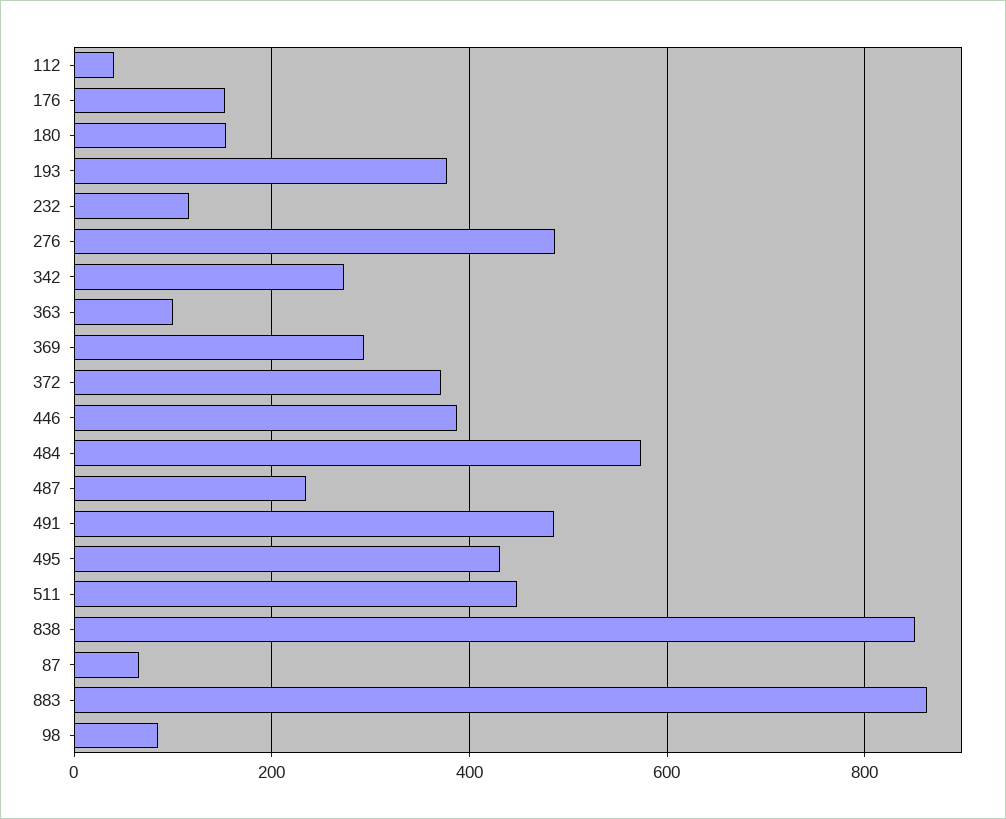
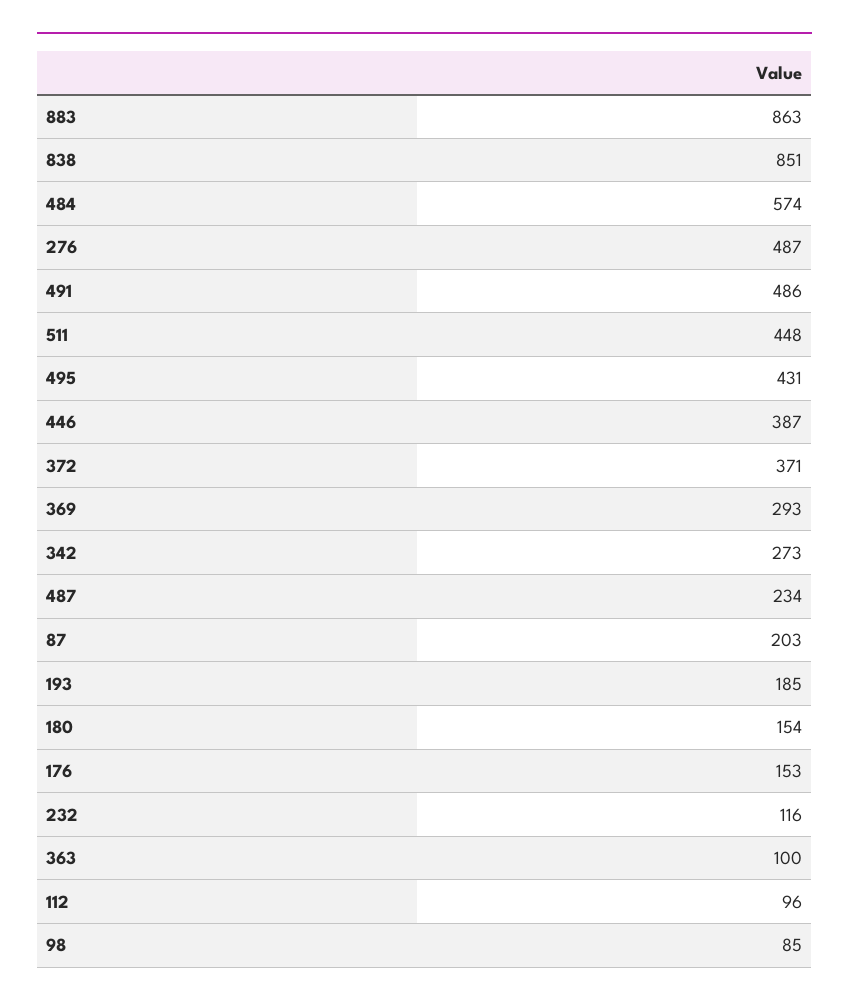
112: 40 -> 96
193: 380 -> 185
87: 60 -> 203

